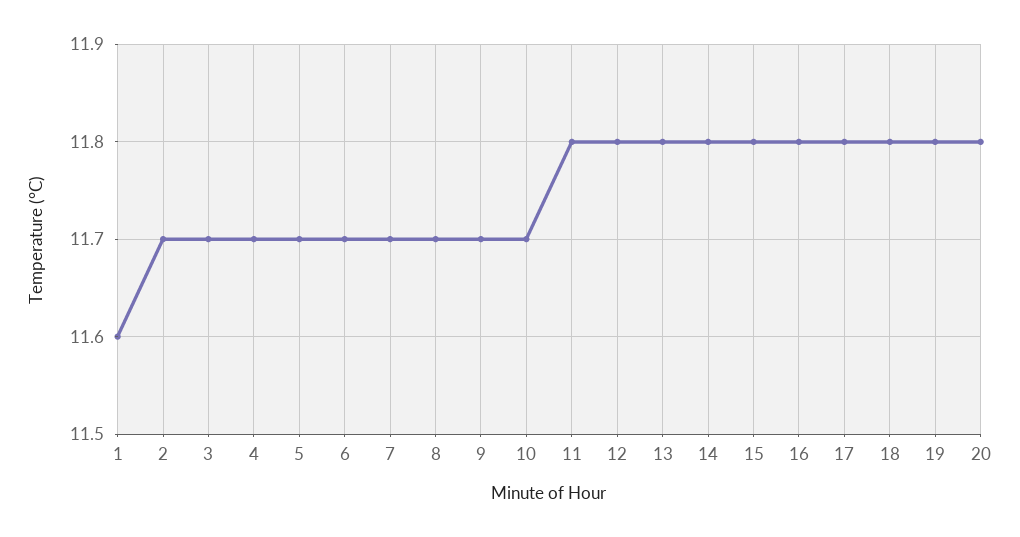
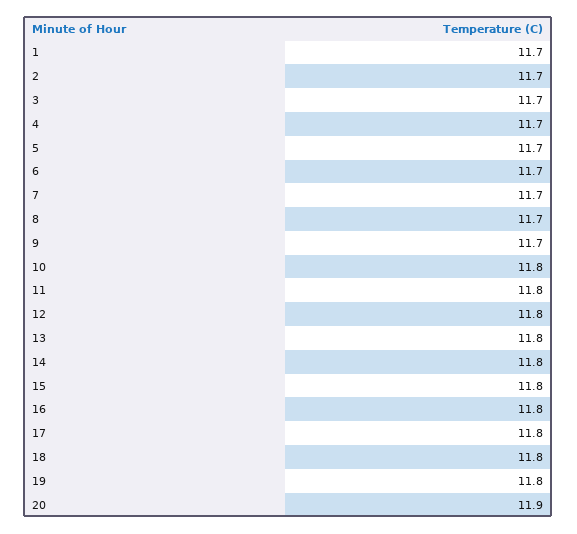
1: 11.6 -> 11.7
10: 11.7 -> 11.8
20: 11.8 -> 11.9

